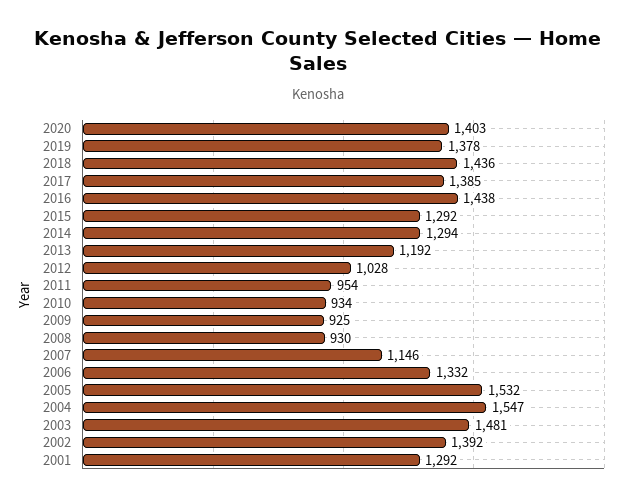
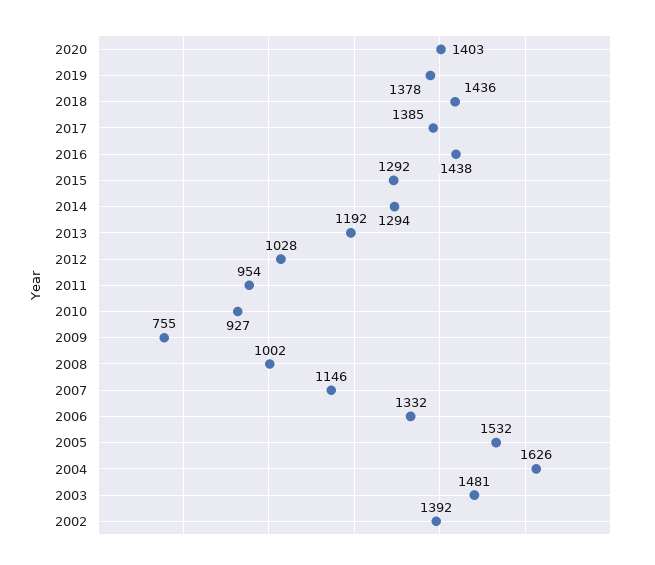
2010: 934 -> 927
2009: 925 -> 755
2008: 930 -> 1002
2004: 1547 -> 1626
2001: 1292 -> none

